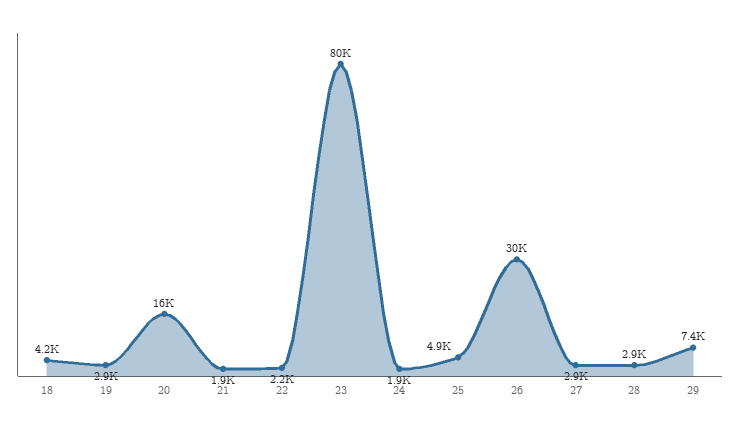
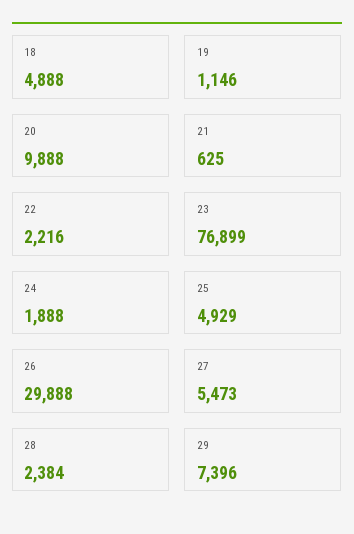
18: 4200 -> 4888
19: 2900 -> 1146
20: 16000 -> 9888
21: 1900 -> 625
23: 80000 -> 76899
27: 2900 -> 5473
28: 2900 -> 2384

